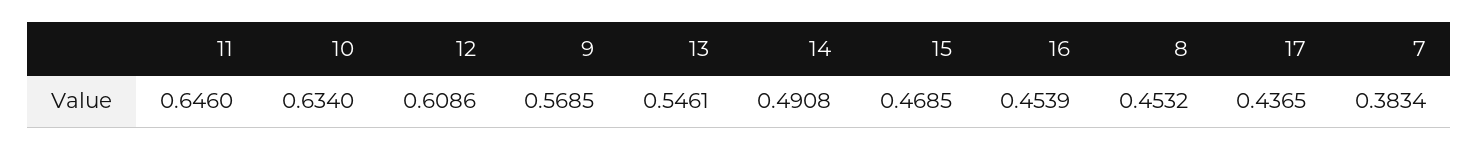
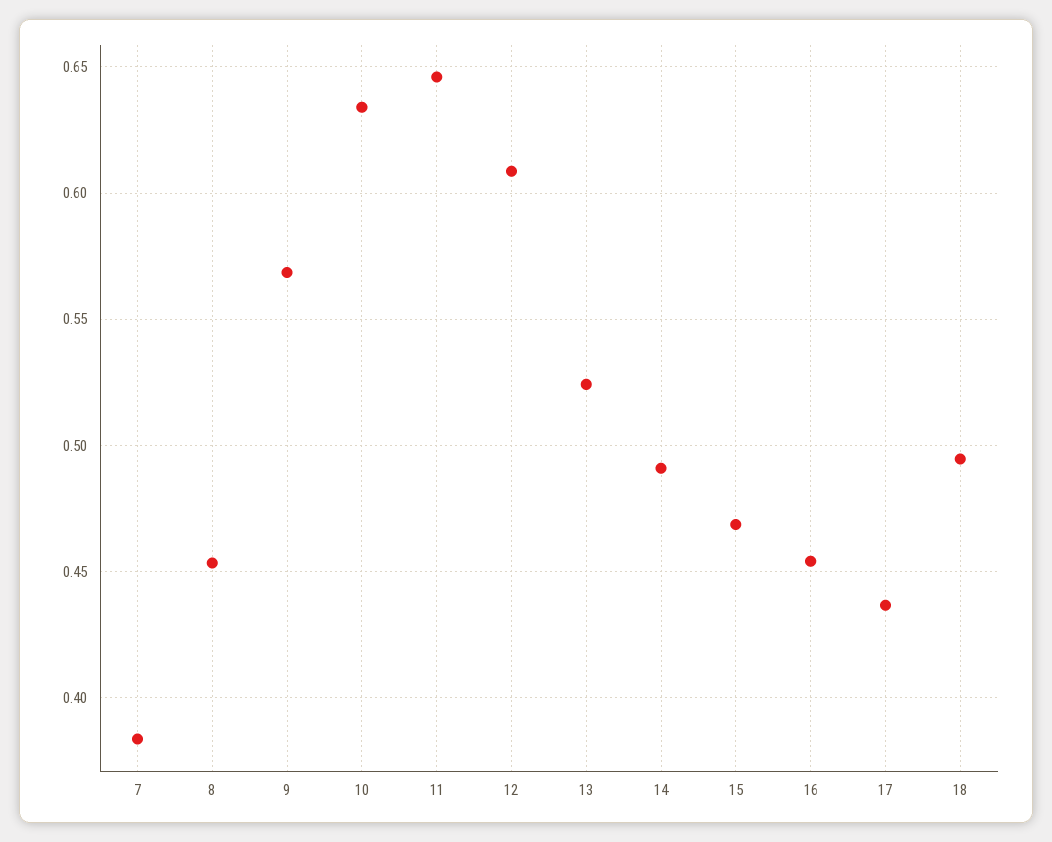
13: 0.5461 -> 0.525
18: none -> 0.495

